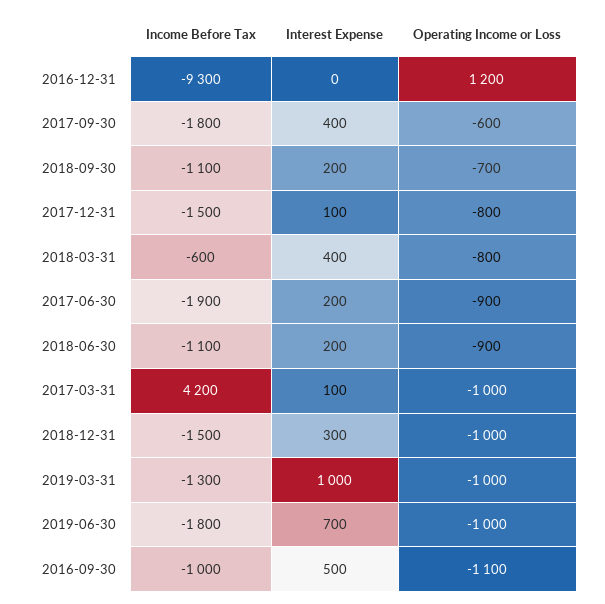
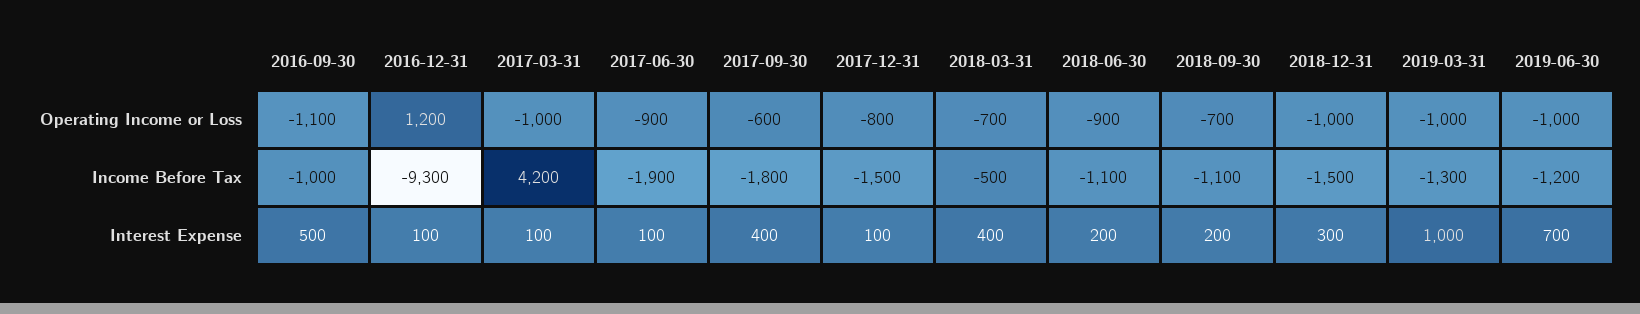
Interest Expense, 2016-12-31: 0 -> 100
Income Before Tax, 2018-03-31: -600 -> -500
Operating Income or Loss, 2018-03-31: -800 -> -700
Interest Expense, 2017-06-30: 200 -> 100
Income Before Tax, 2019-06-30: -1800 -> -1200

